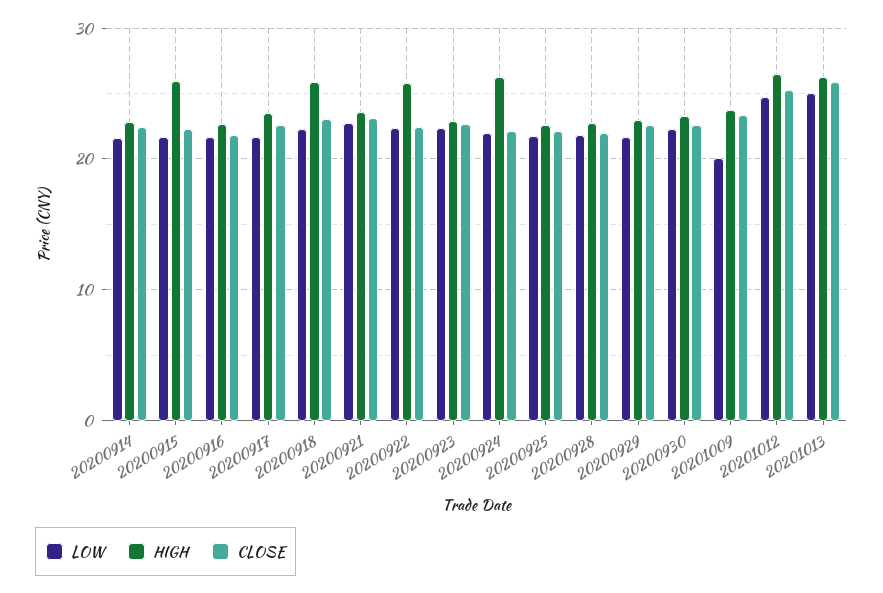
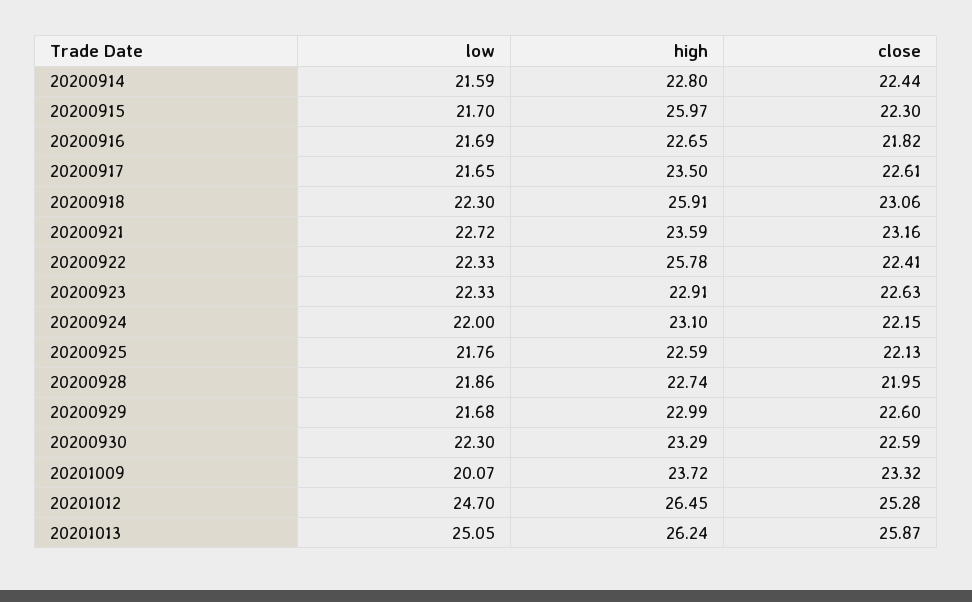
HIGH, 20200924: 26 -> 23.1

